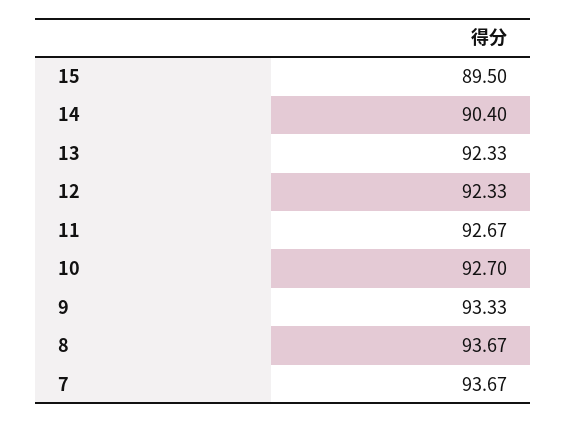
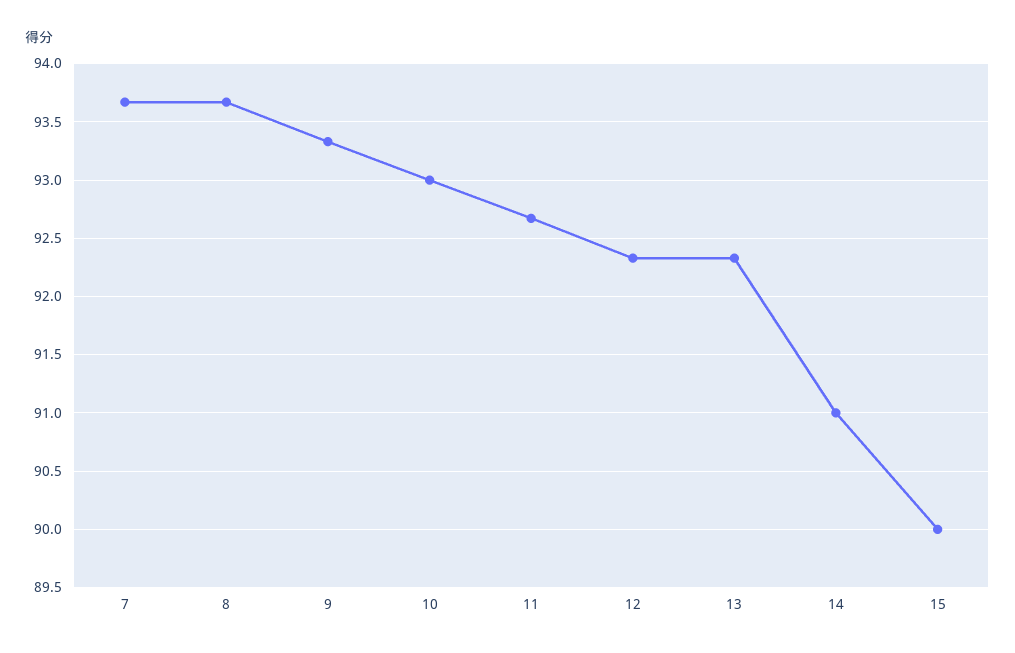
15: 89.5 -> 90
14: 90.4 -> 91
10: 92.7 -> 93

